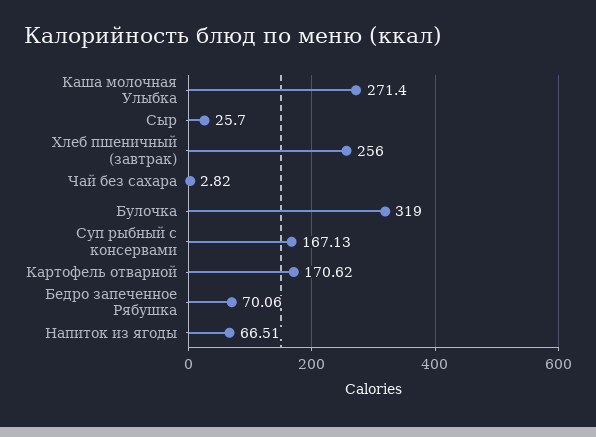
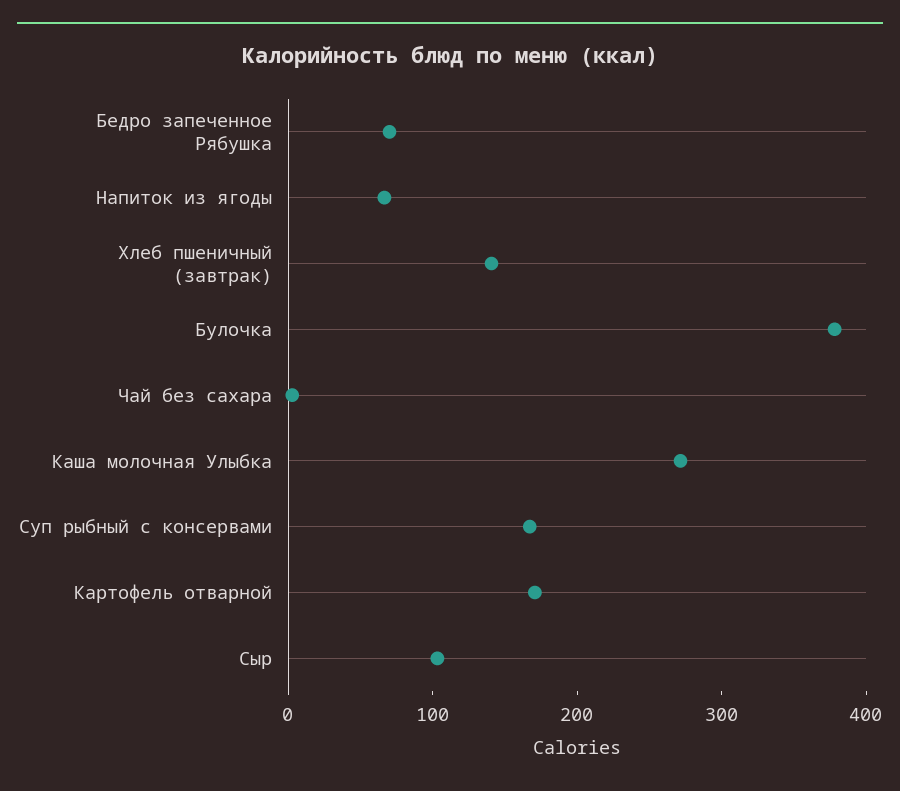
Сыр: 25.7 -> 100
Хлеб пшеничный (завтрак): 256 -> 140
Булочка: 319 -> 380

